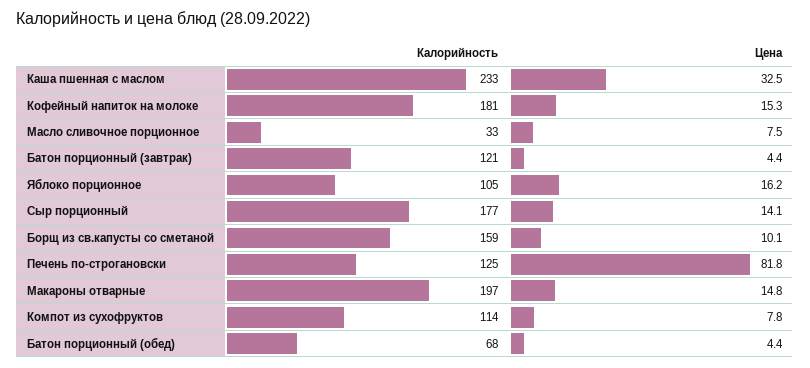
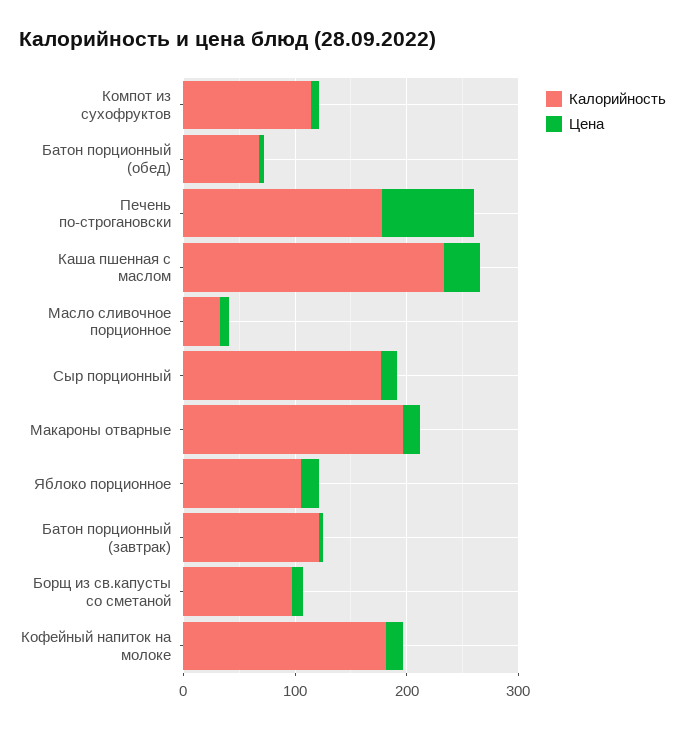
Калорийность, Борщ из св.капусты со сметаной: 159 -> 100
Калорийность, Печень по-строгановски: 125 -> 180

